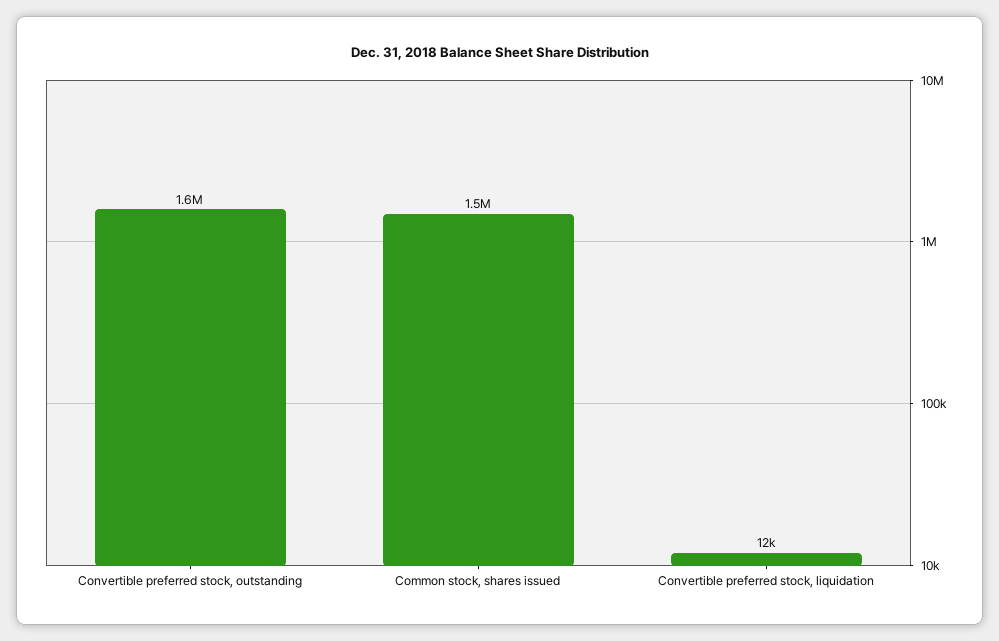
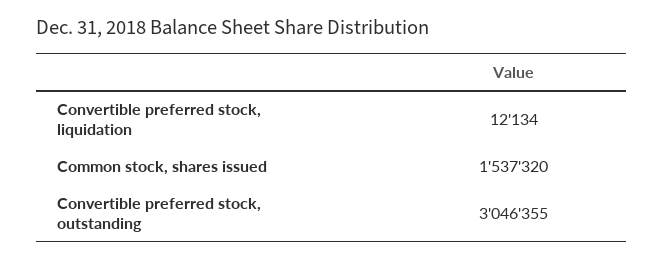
Convertible preferred stock, outstanding: 1600000 -> 3046355

